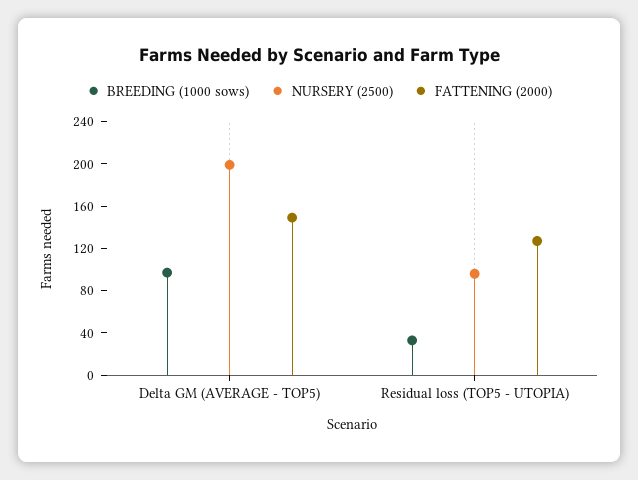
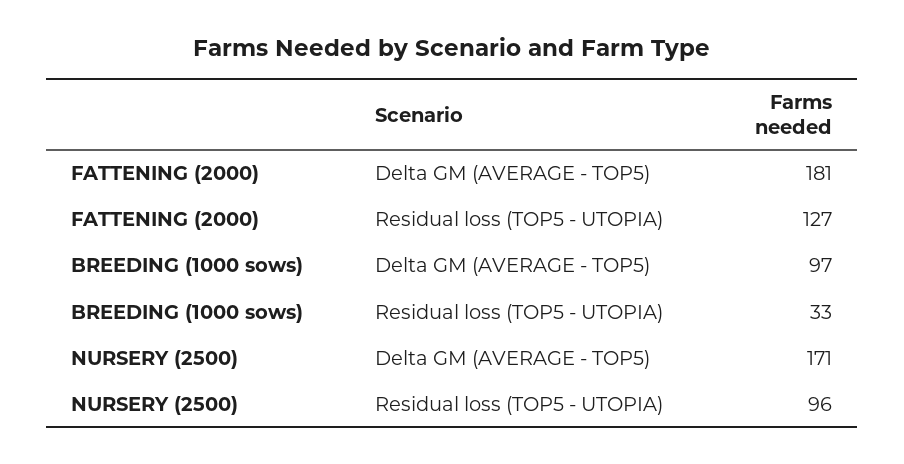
NURSERY (2500), Delta GM (AVERAGE - TOP5): 200 -> 171
FATTENING (2000), Delta GM (AVERAGE - TOP5): 150 -> 181

